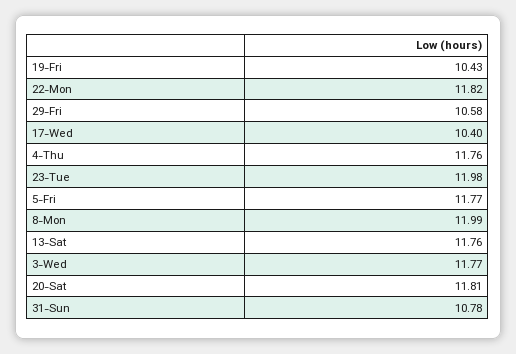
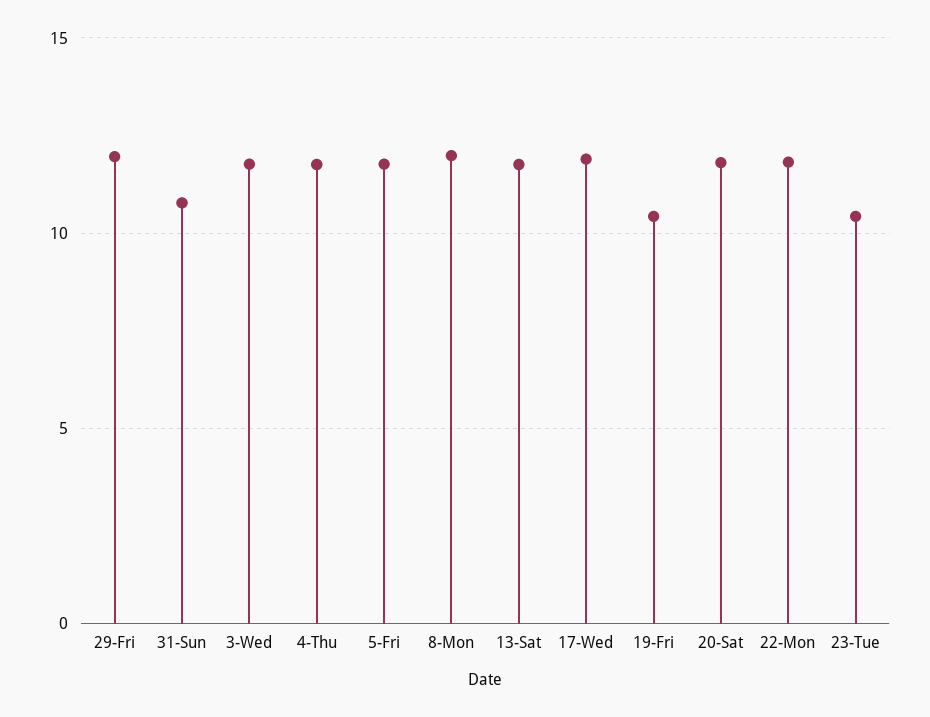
29-Fri: 10.58 -> 12
17-Wed: 10.4 -> 12
23-Tue: 11.98 -> 10.5

